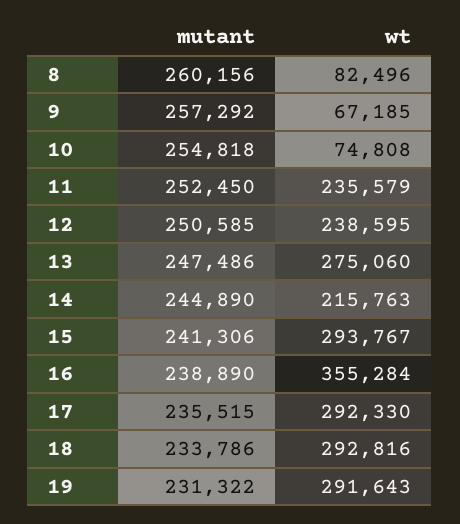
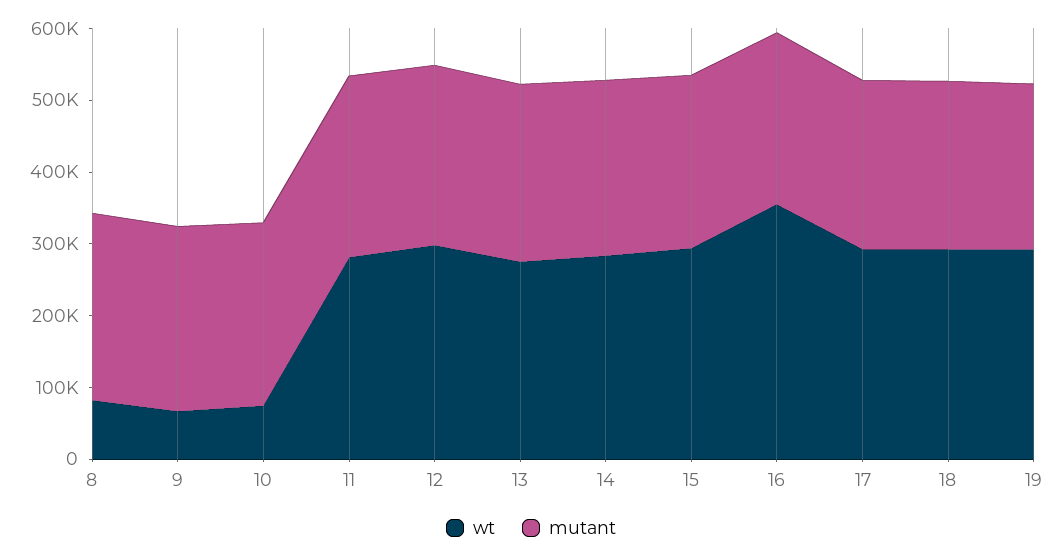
wt, 11: 235579 -> 280000
wt, 12: 238595 -> 300000
wt, 14: 215763 -> 280000

